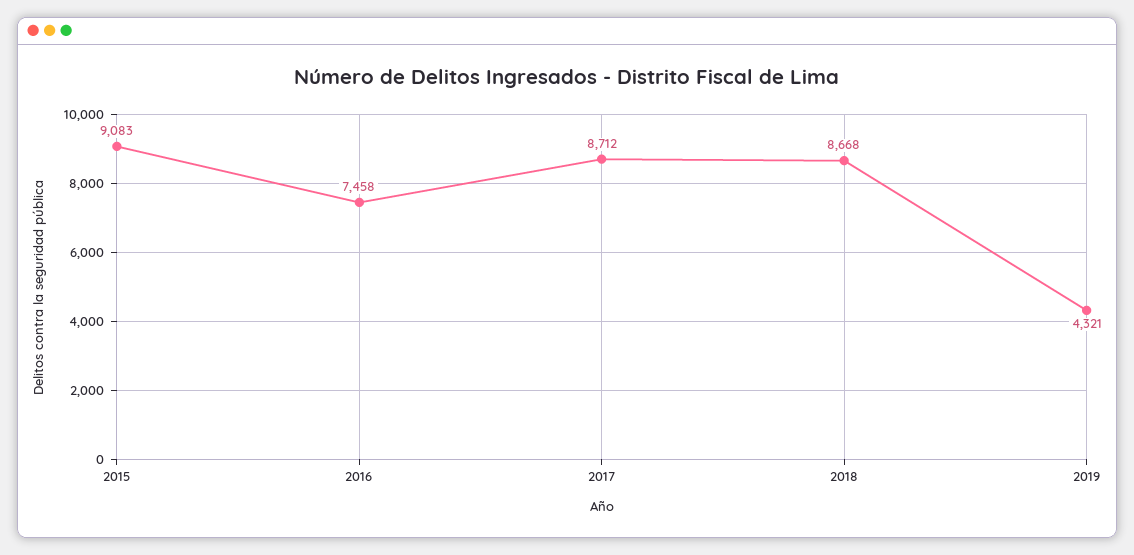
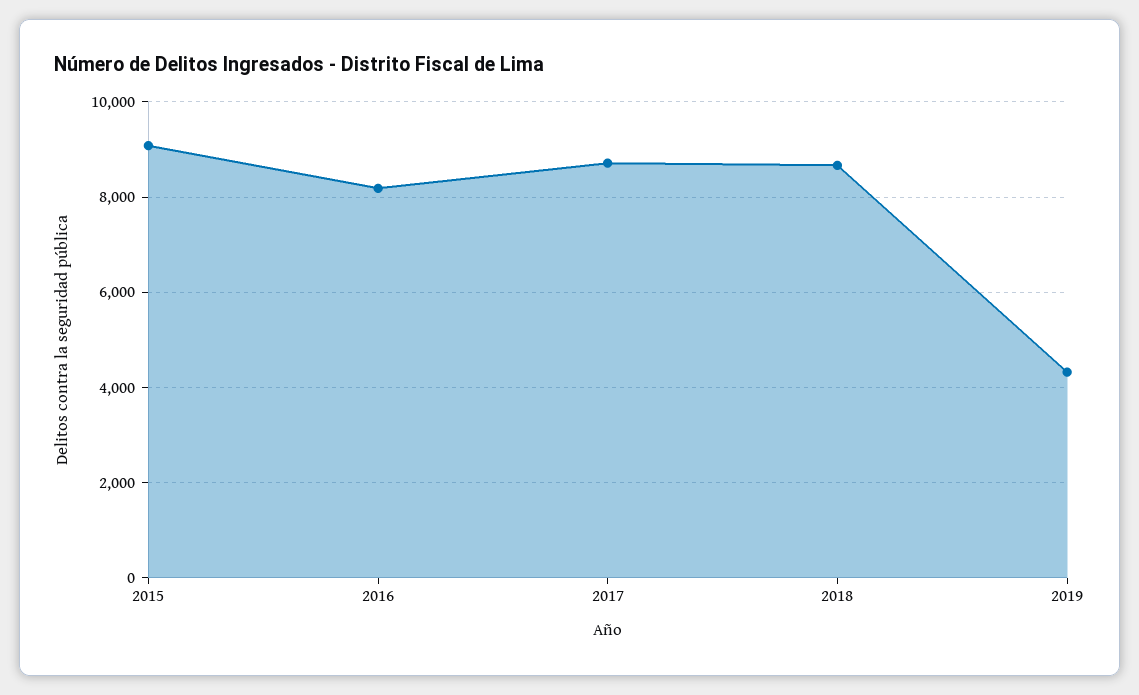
2016: 7458 -> 8200

